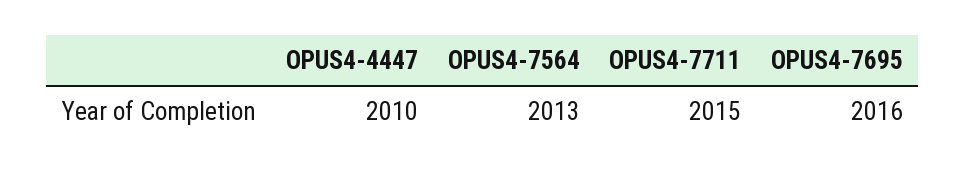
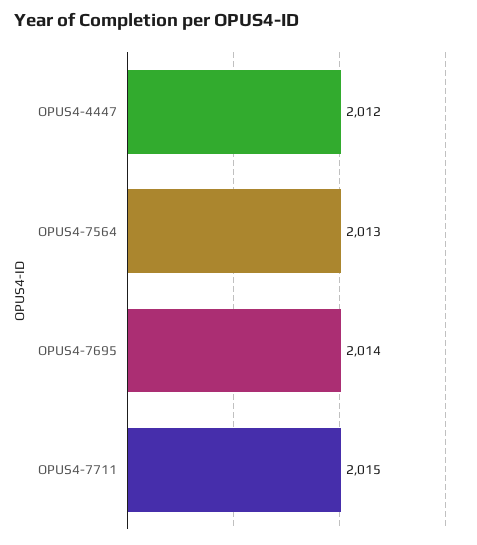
OPUS4-4447: 2010 -> 2012
OPUS4-7695: 2016 -> 2014

